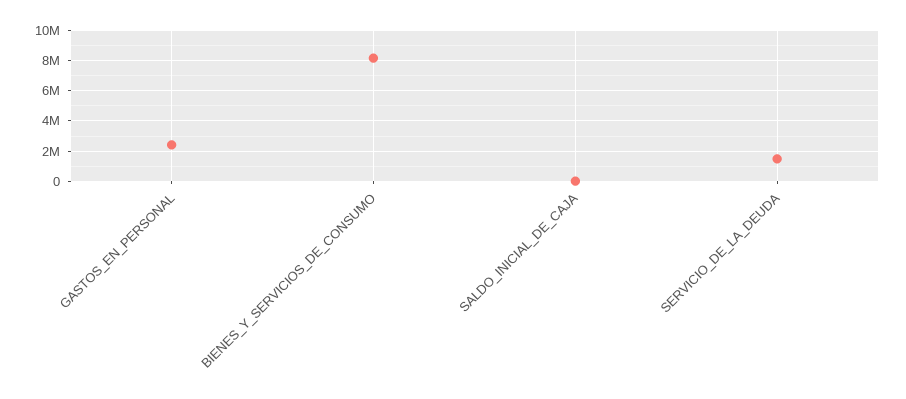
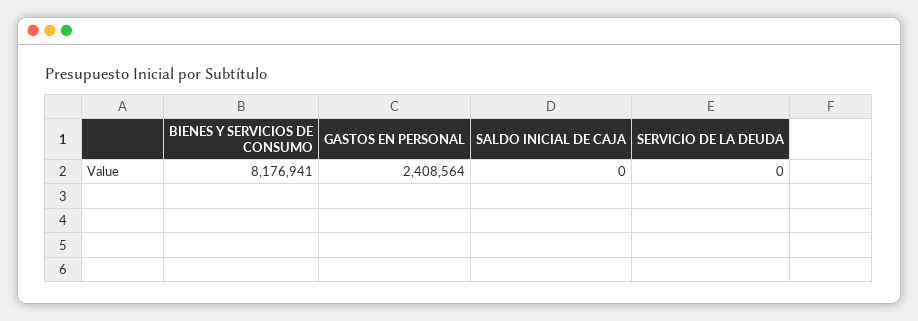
SERVICIO_DE_LA_DEUDA: 1500000 -> 0

